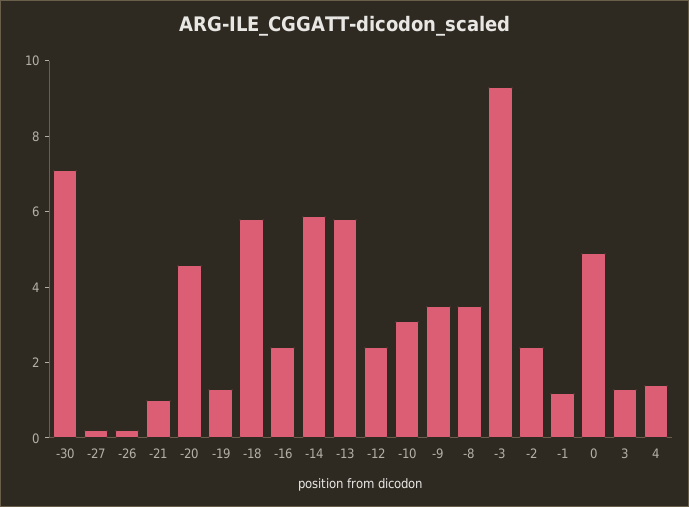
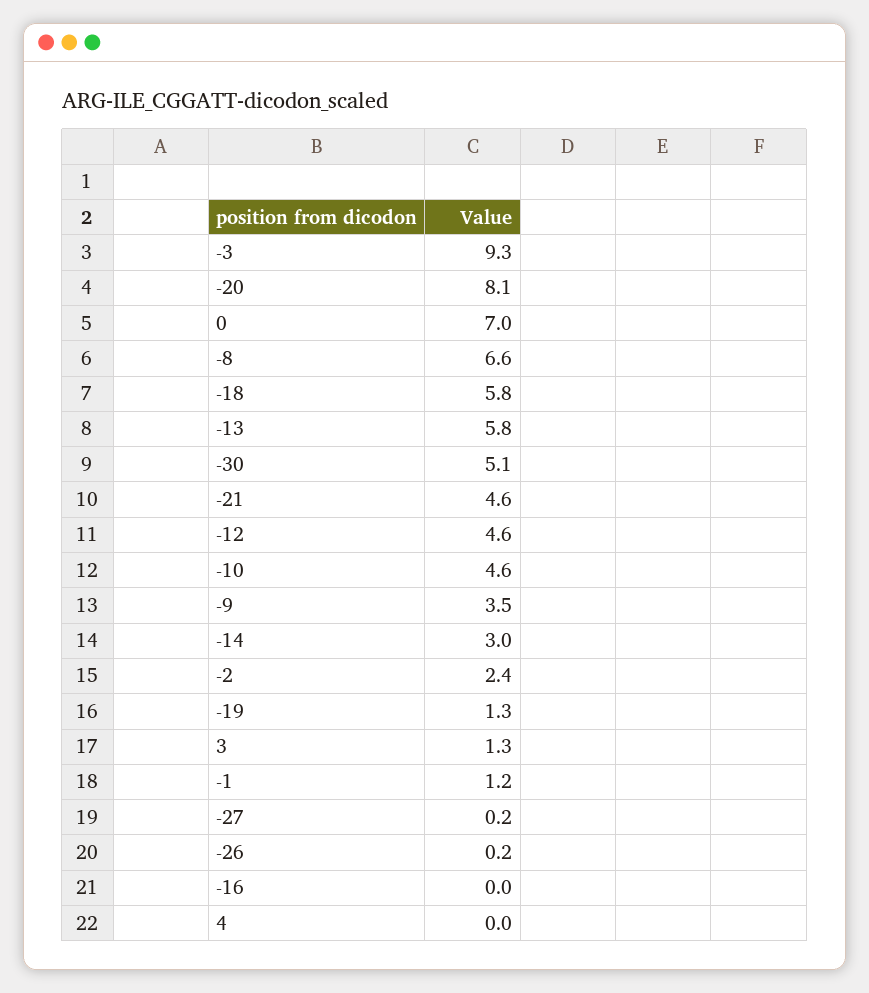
-30: 7 -> 5.1
-21: 1 -> 4.6
-20: 4.5 -> 8.1
-16: 2.5 -> 0
-14: 6 -> 3
-12: 2.5 -> 4.6
-10: 3 -> 4.6
-8: 3.5 -> 6.6
0: 5 -> 7
4: 1.5 -> 0

